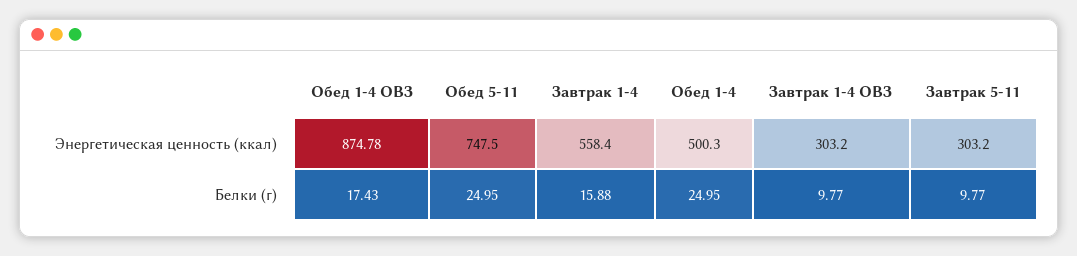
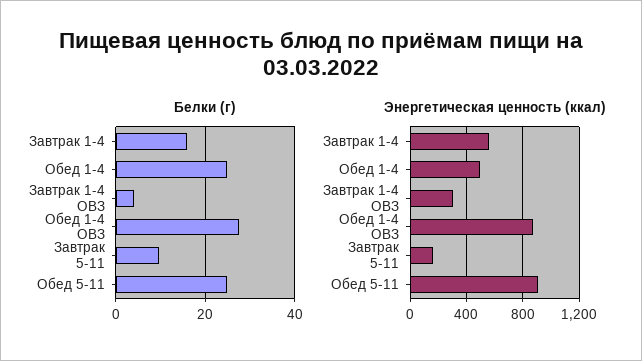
Энергетическая ценность (ккал), Обед 5-11: 747.5 -> 900
Энергетическая ценность (ккал), Завтрак 5-11: 303.2 -> 150
Белки (г), Обед 1-4 ОВЗ: 17.43 -> 28
Белки (г), Завтрак 1-4 ОВЗ: 9.77 -> 4

